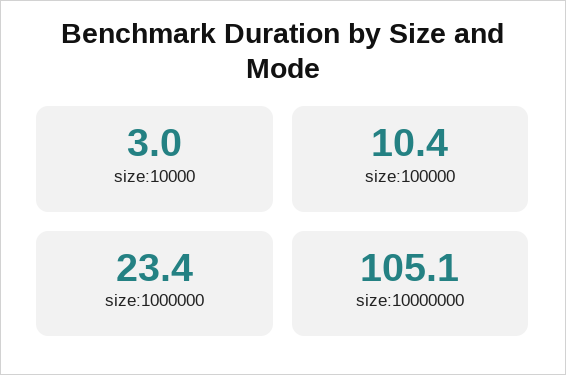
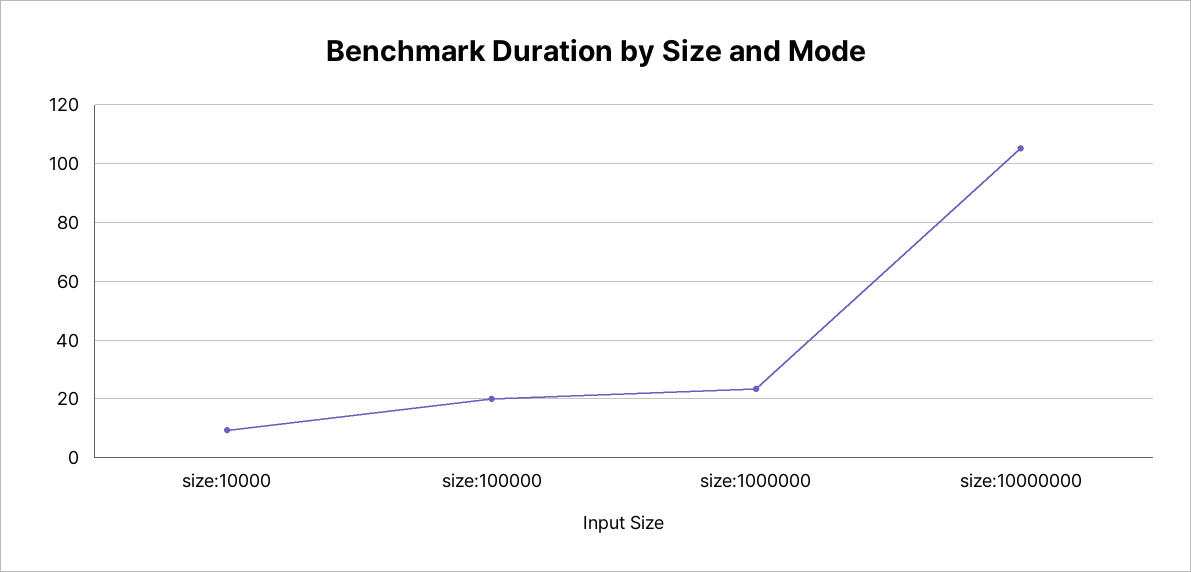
size:10000: 3 -> 10
size:100000: 10.4 -> 20

